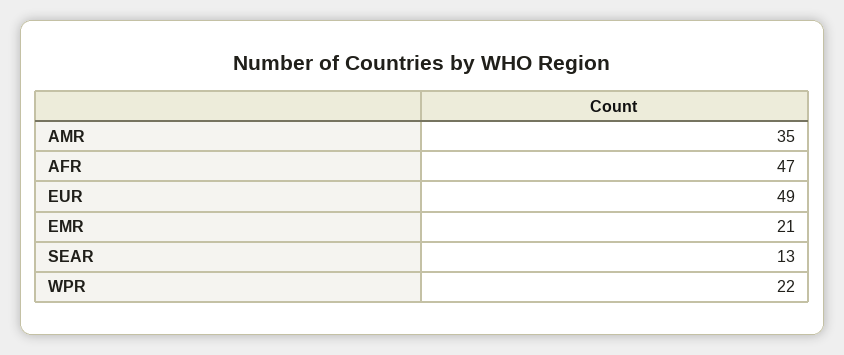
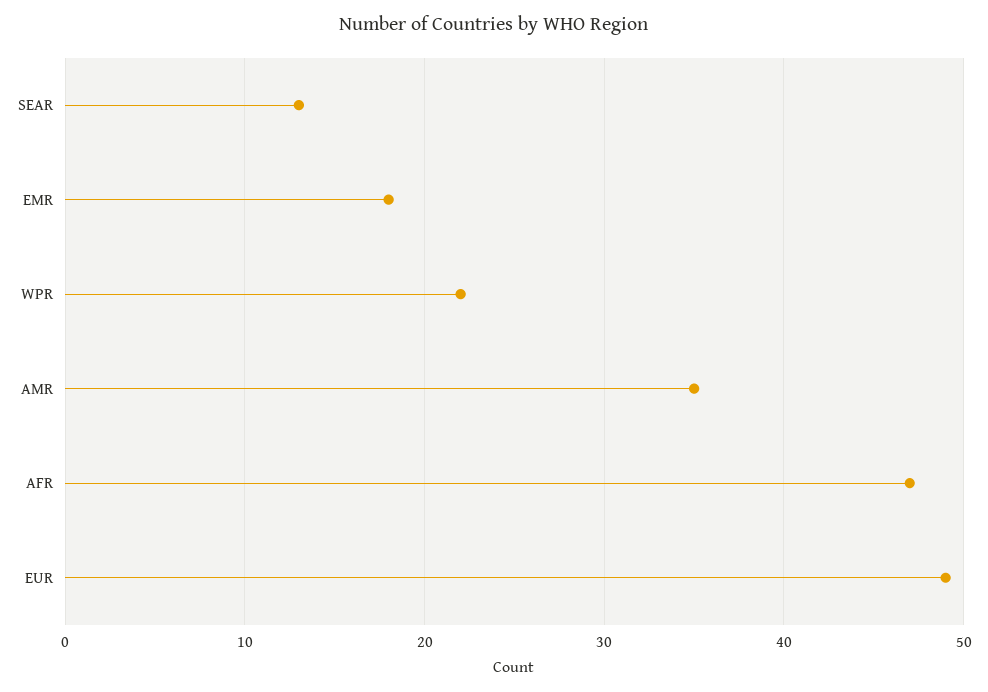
EMR: 21 -> 18

